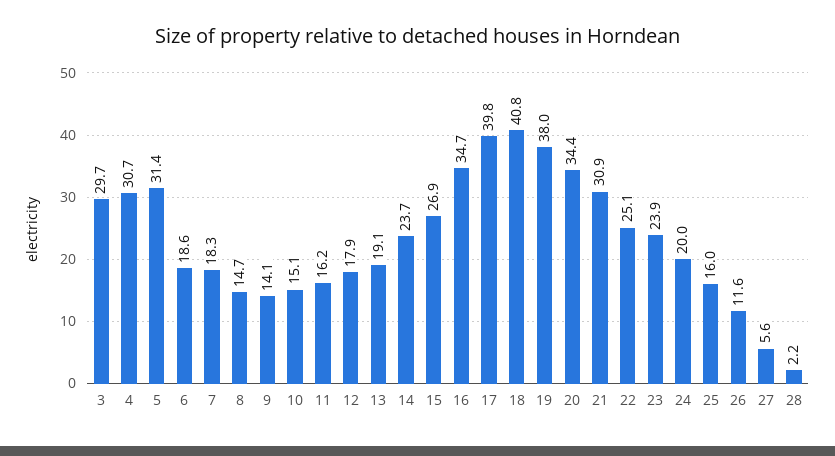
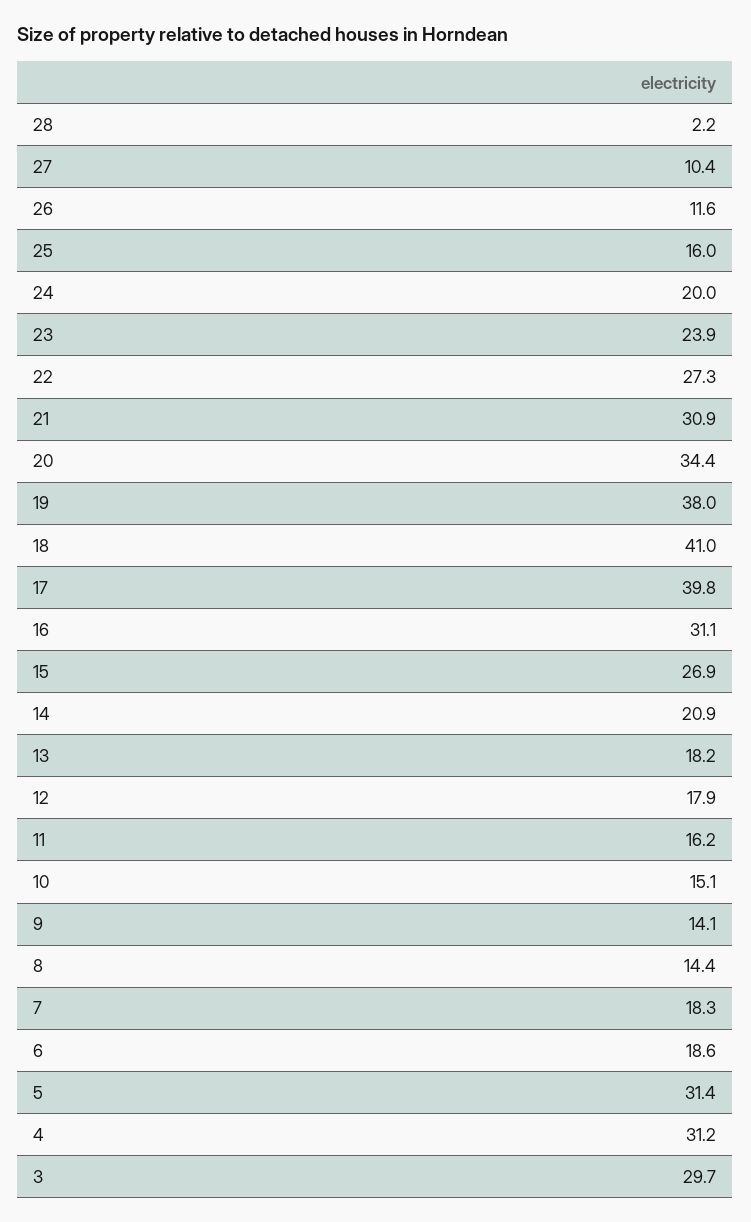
4: 30.7 -> 31.2
8: 14.7 -> 14.4
13: 19.1 -> 18.2
14: 23.7 -> 20.9
16: 34.7 -> 31.1
18: 40.8 -> 41
22: 25.1 -> 27.3
27: 5.6 -> 10.4

